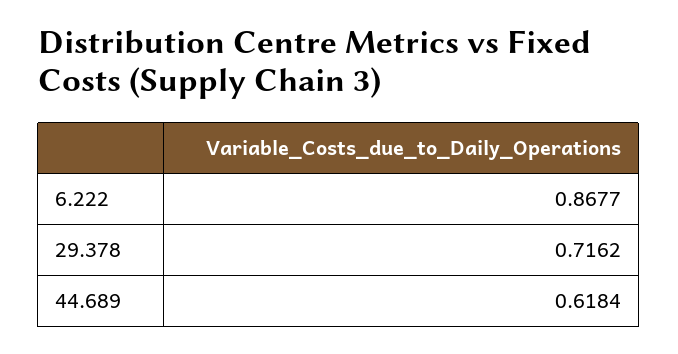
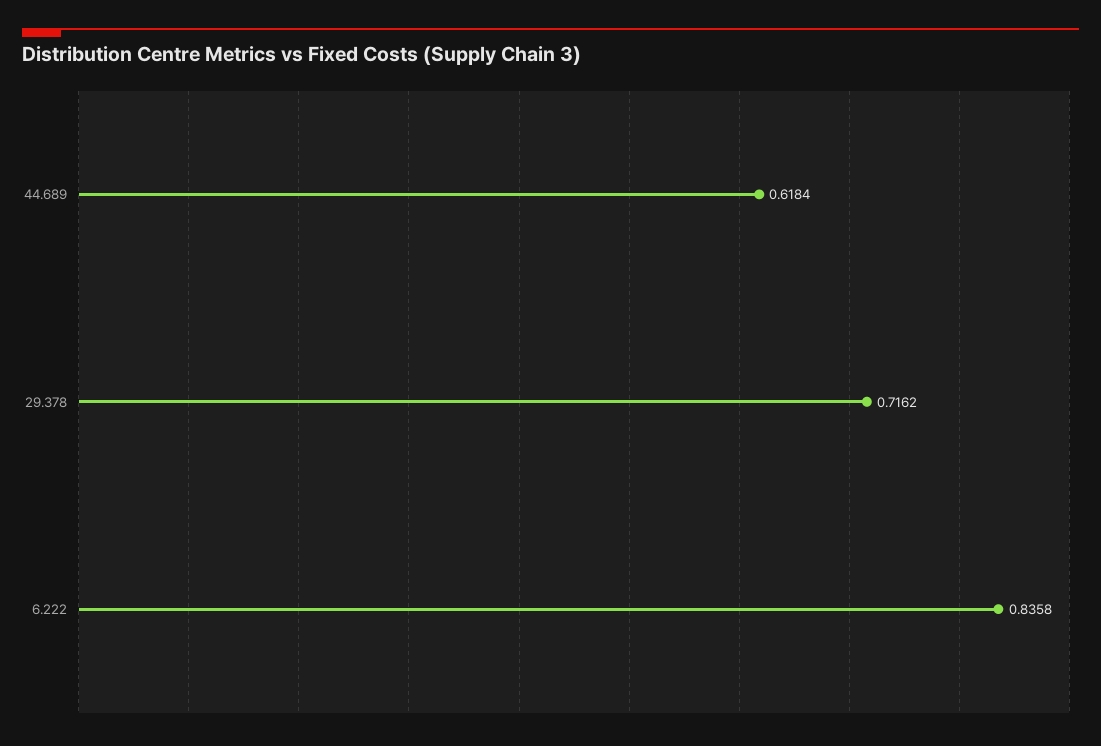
6.222: 0.8677 -> 0.8358

